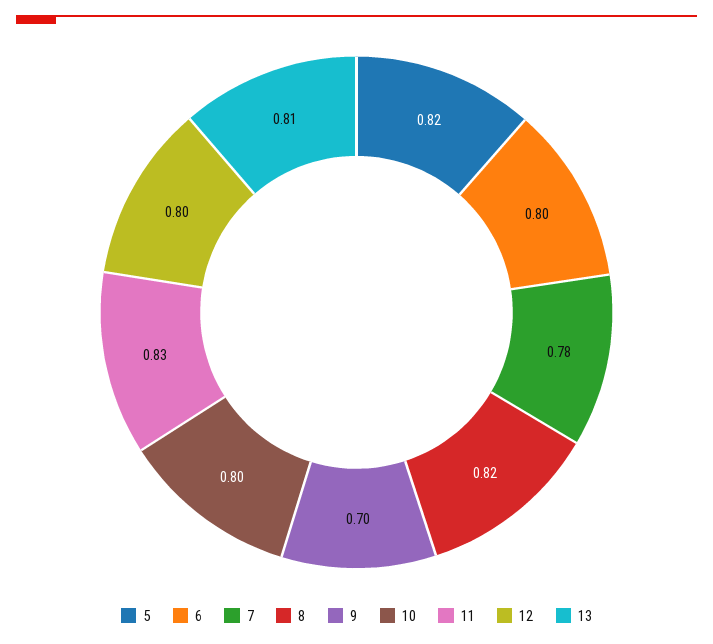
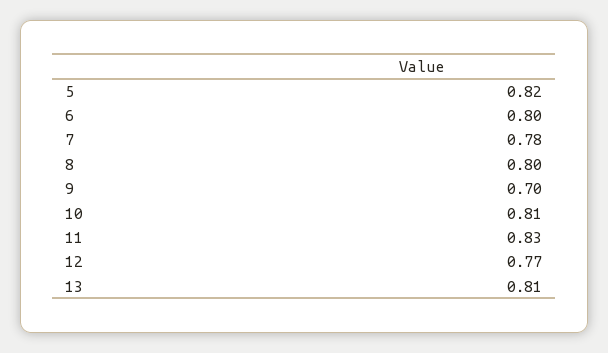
8: 0.82 -> 0.8
10: 0.8 -> 0.81
12: 0.8 -> 0.77

